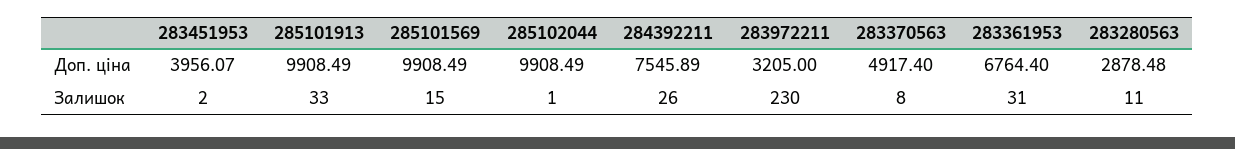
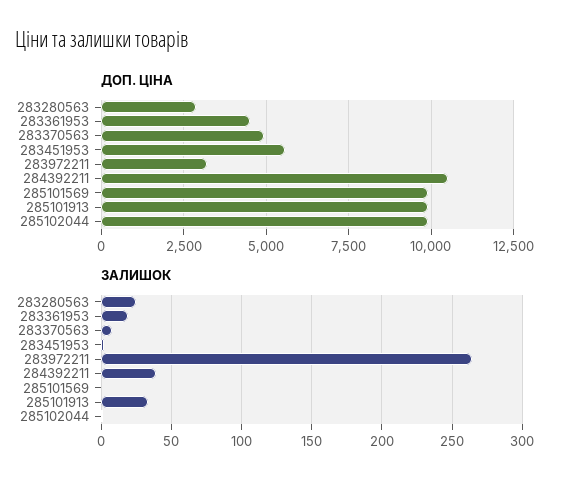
Доп. ціна, 283451953: 3956.07 -> 5500
Доп. ціна, 284392211: 7545.89 -> 10500
Доп. ціна, 283361953: 6764.4 -> 4500
Залишок, 285101569: 15 -> 0
Залишок, 284392211: 26 -> 40
Залишок, 283972211: 230 -> 265
Залишок, 283361953: 31 -> 20
Залишок, 283280563: 11 -> 25

